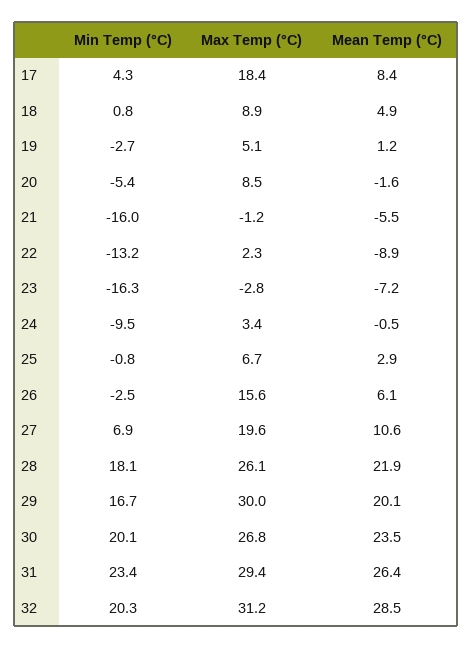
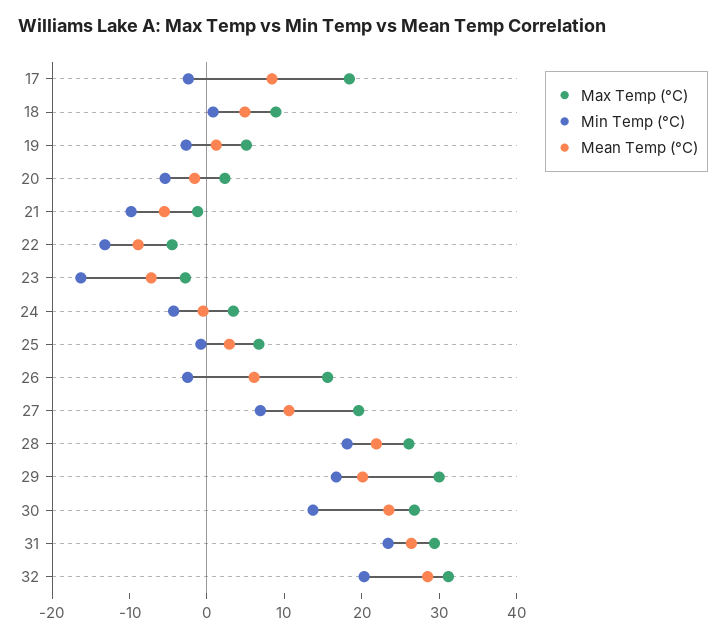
Min Temp (°C), 17: 4.3 -> -2
Max Temp (°C), 20: 8.5 -> 2
Min Temp (°C), 21: -16 -> -10
Max Temp (°C), 22: 2.3 -> -4
Min Temp (°C), 24: -9.5 -> -4
Min Temp (°C), 30: 20.1 -> 14

